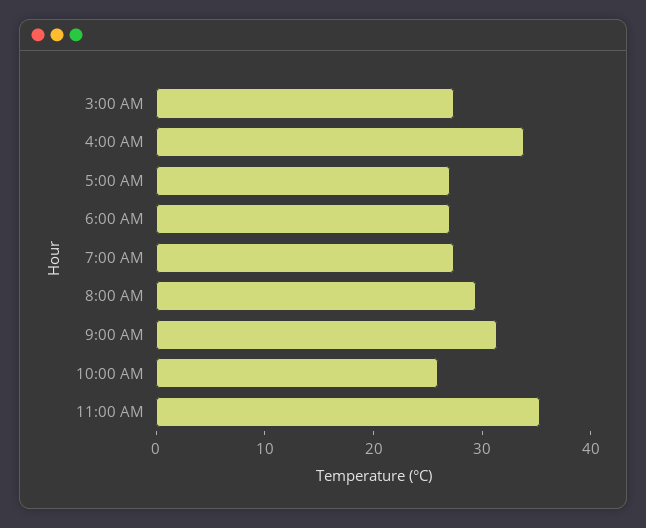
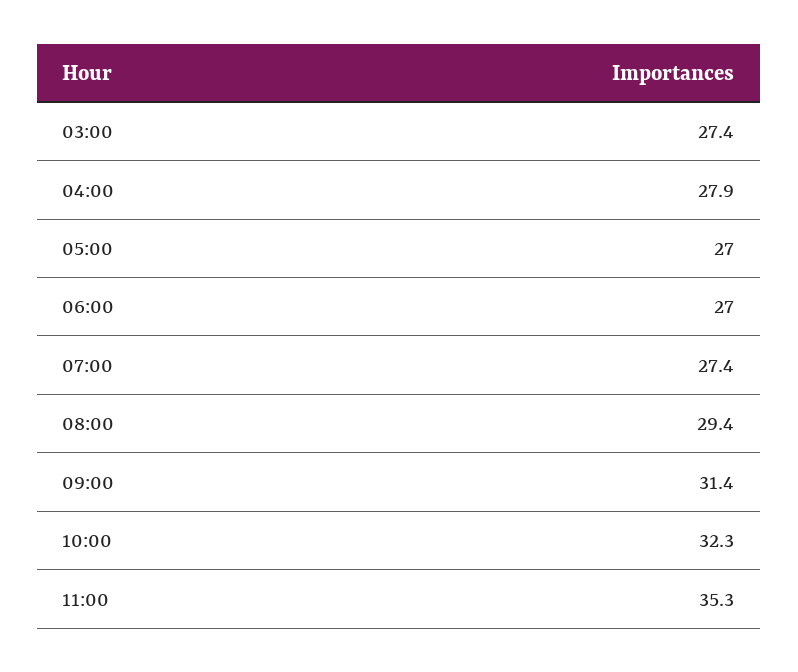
4:00 AM: 34 -> 27.9
10:00 AM: 26 -> 32.3

